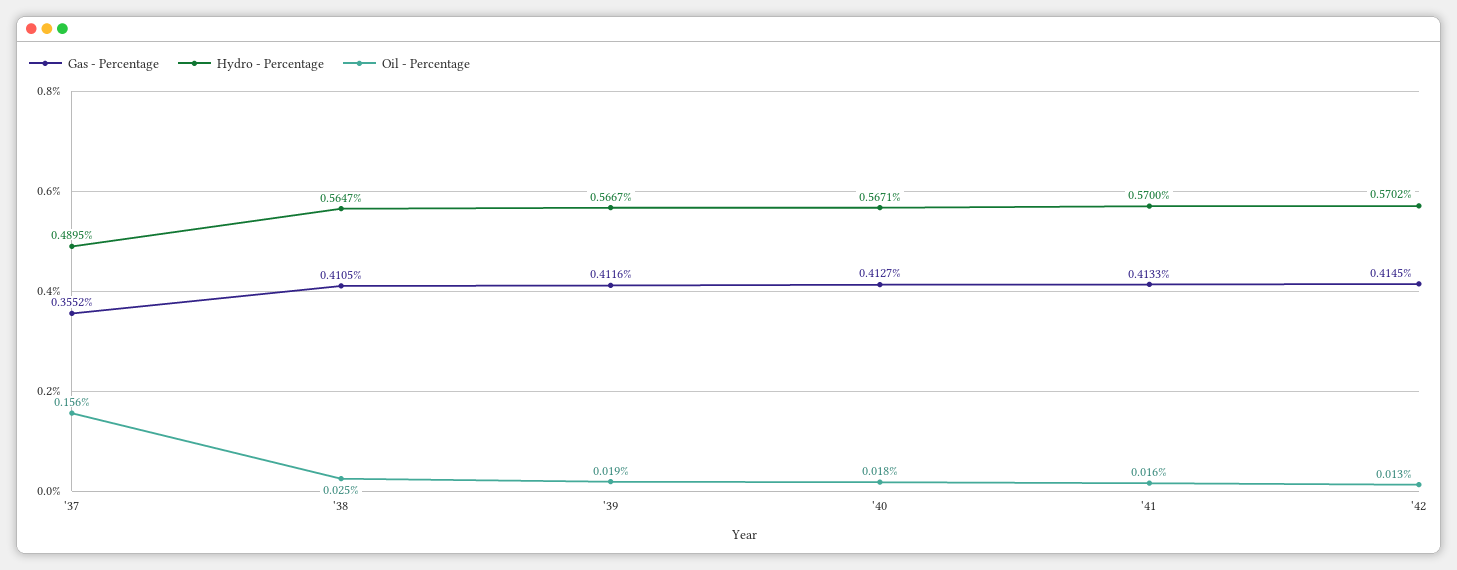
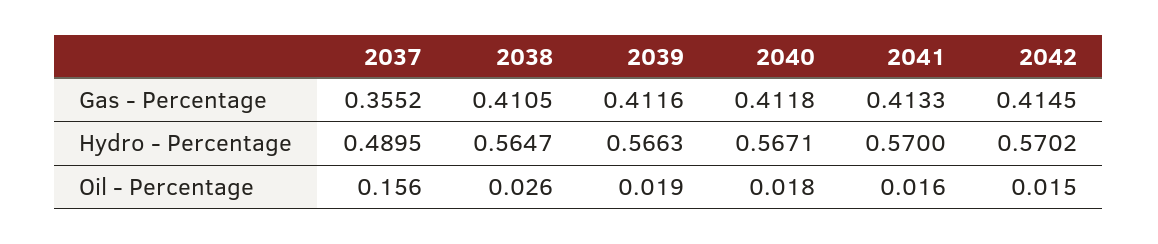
Oil - Percentage, '38: 0.025 -> 0.026
Hydro - Percentage, '39: 0.5667 -> 0.5663
Gas - Percentage, '40: 0.4127 -> 0.4118
Oil - Percentage, '42: 0.013 -> 0.015

